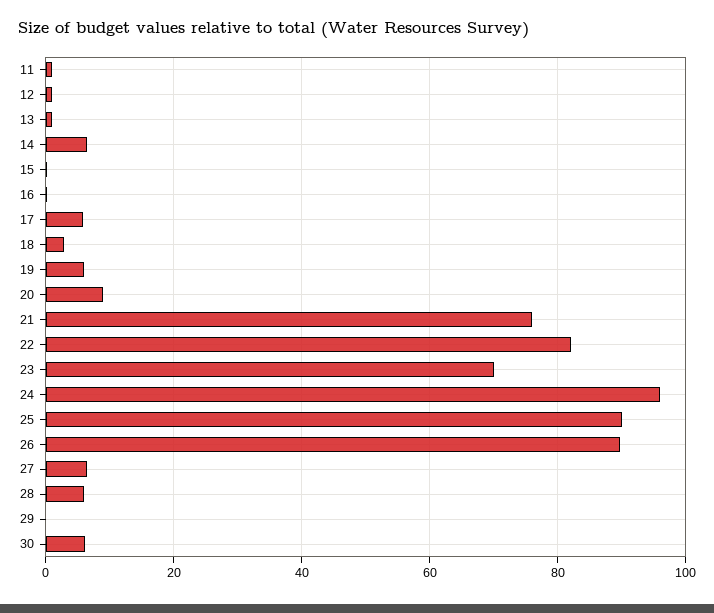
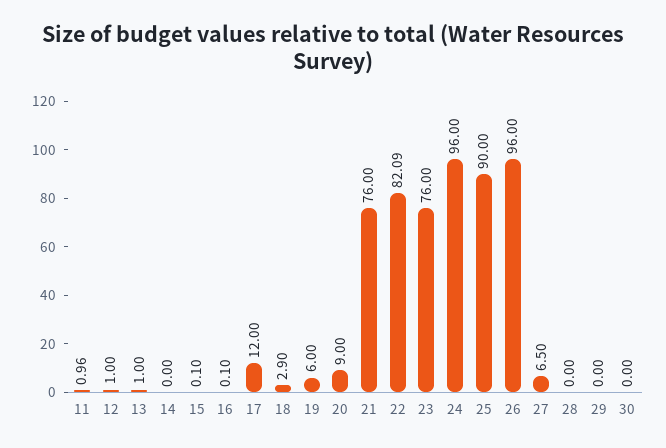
14: 6 -> 0
17: 6 -> 12
23: 70 -> 76
26: 90 -> 96
28: 6 -> 0
30: 6 -> 0

